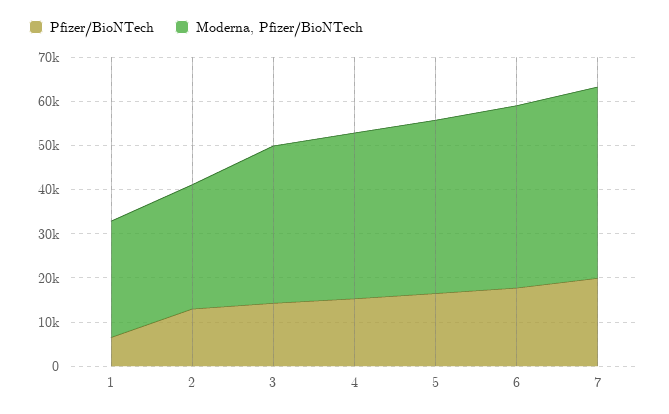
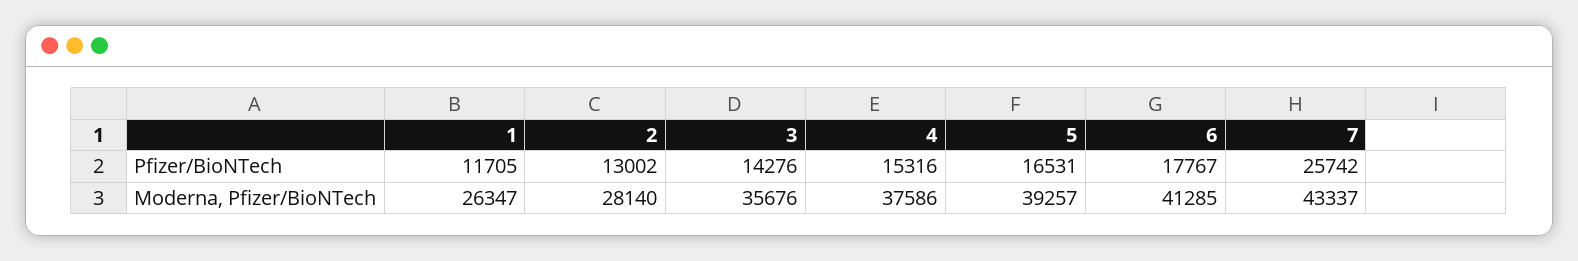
Pfizer/BioNTech, 1: 6000 -> 11705
Pfizer/BioNTech, 7: 20000 -> 25742

